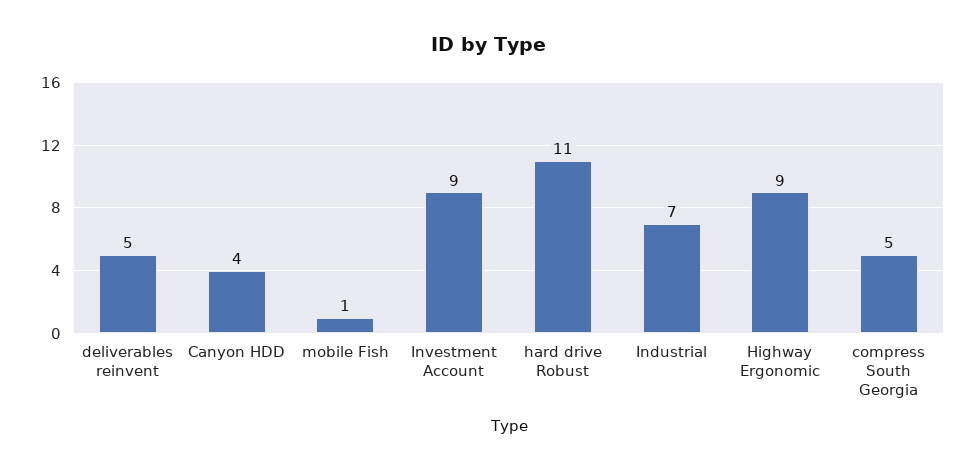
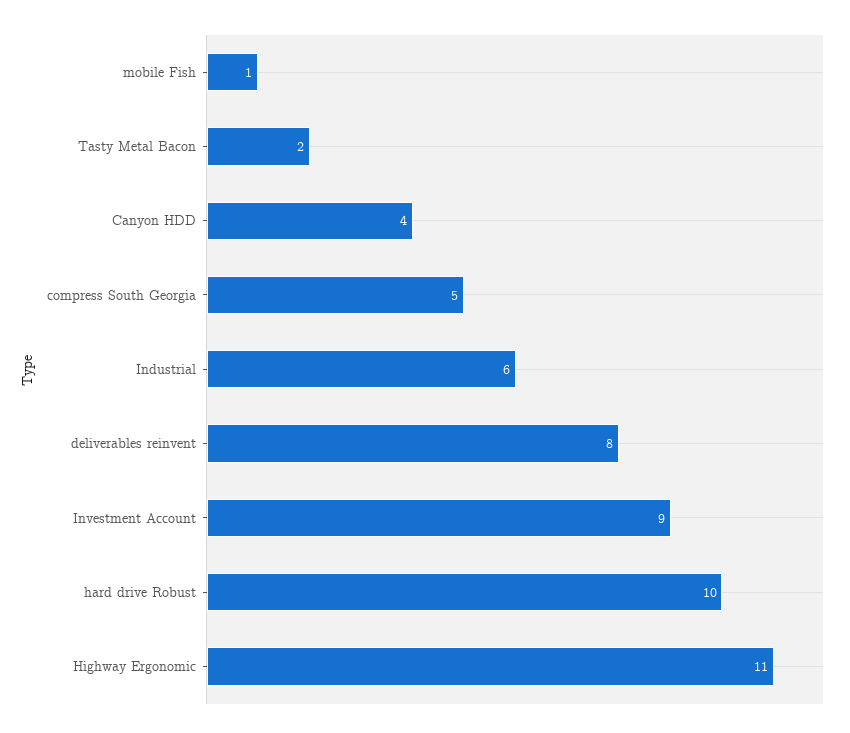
deliverables reinvent: 5 -> 8
hard drive Robust: 11 -> 10
Industrial: 7 -> 6
Highway Ergonomic: 9 -> 11
Tasty Metal Bacon: none -> 2

